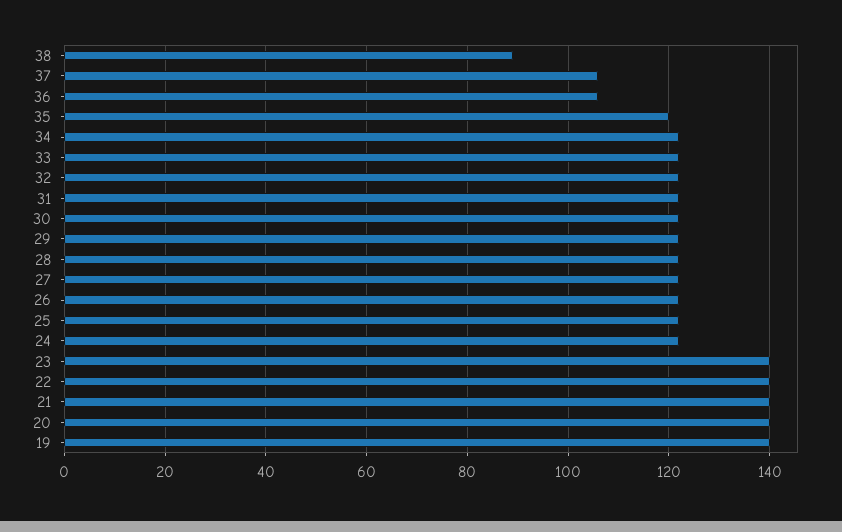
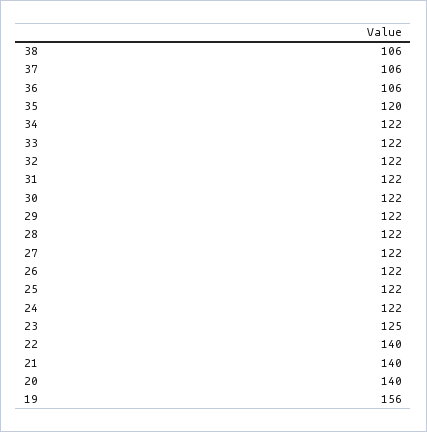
38: 90 -> 106
23: 140 -> 125
19: 140 -> 156

